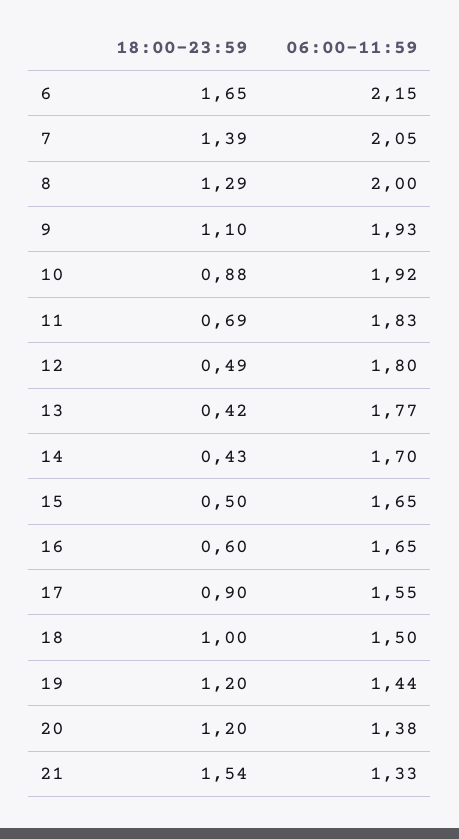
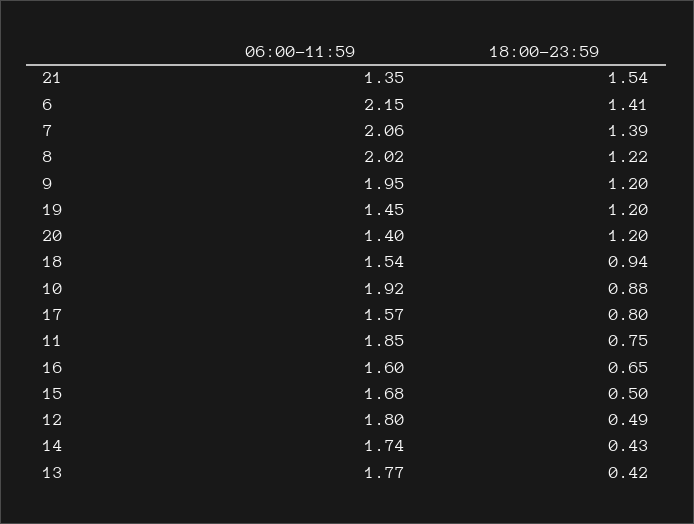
18:00-23:59, 6: 1.65 -> 1.41
06:00-11:59, 7: 2.05 -> 2.06
18:00-23:59, 8: 1.29 -> 1.22
06:00-11:59, 8: 2 -> 2.02
18:00-23:59, 9: 1.1 -> 1.2
06:00-11:59, 9: 1.93 -> 1.95
18:00-23:59, 11: 0.69 -> 0.75
06:00-11:59, 11: 1.83 -> 1.85
06:00-11:59, 14: 1.7 -> 1.74
06:00-11:59, 15: 1.65 -> 1.68
18:00-23:59, 16: 0.6 -> 0.65
06:00-11:59, 16: 1.65 -> 1.6
18:00-23:59, 17: 0.9 -> 0.8
06:00-11:59, 17: 1.55 -> 1.57
18:00-23:59, 18: 1 -> 0.94
06:00-11:59, 18: 1.5 -> 1.54
06:00-11:59, 19: 1.44 -> 1.45
06:00-11:59, 20: 1.38 -> 1.4
06:00-11:59, 21: 1.33 -> 1.35

